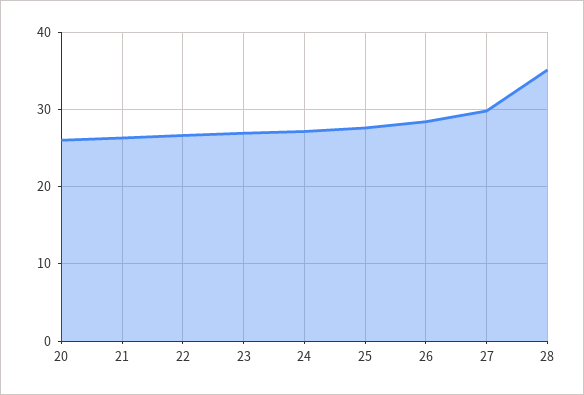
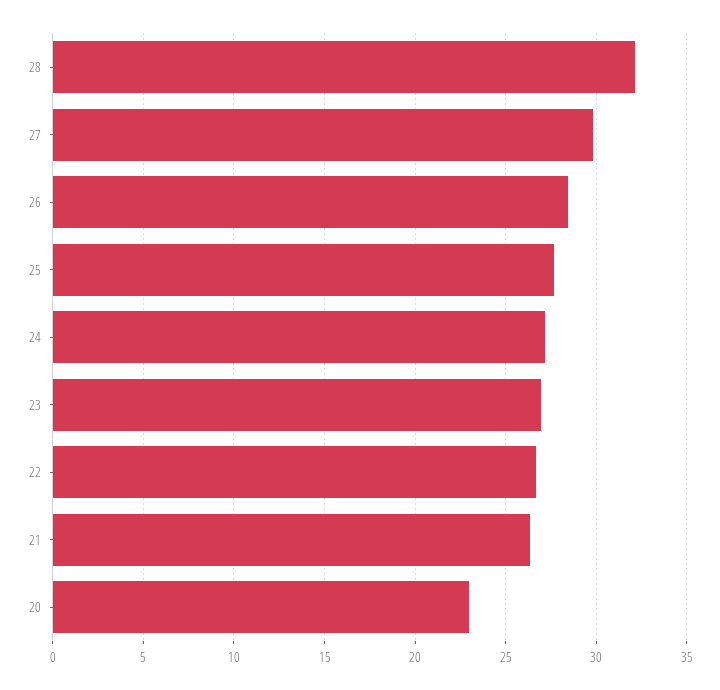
20: 26 -> 23
28: 35 -> 32

